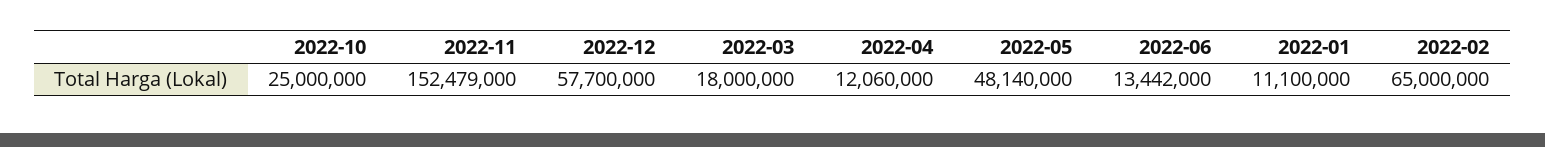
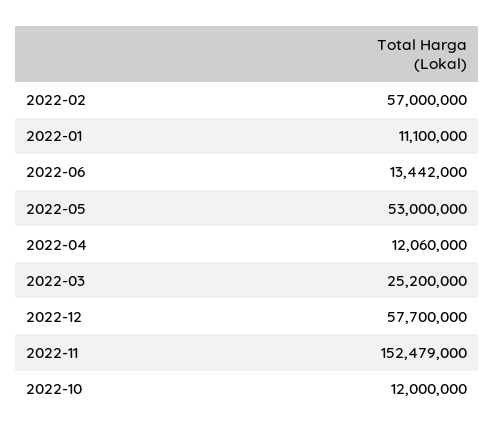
2022-10: 25000000 -> 12000000
2022-03: 18000000 -> 25200000
2022-05: 48140000 -> 53000000
2022-02: 65000000 -> 57000000

